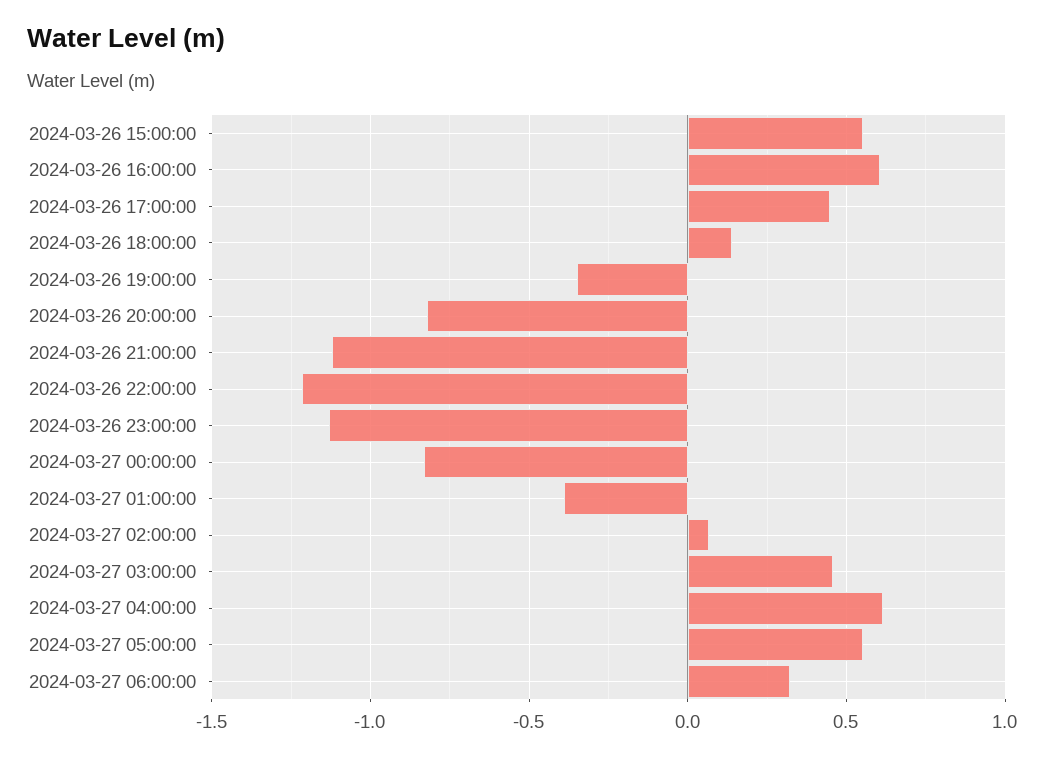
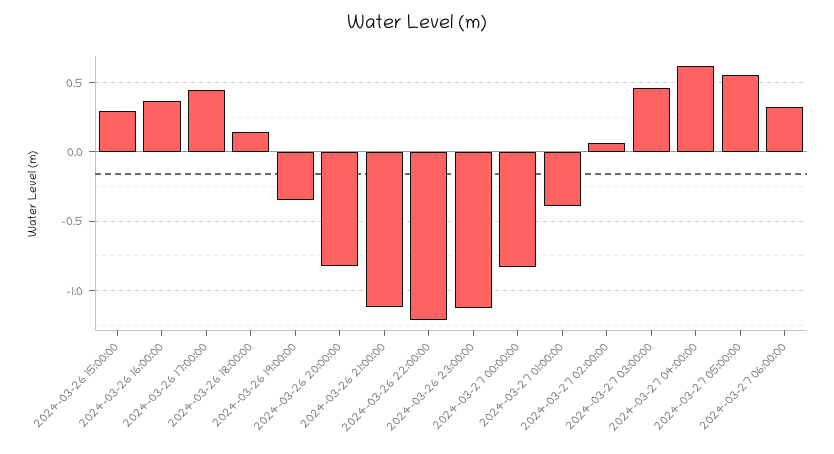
2024-03-26 15:00:00: 0.55 -> 0.3
2024-03-26 16:00:00: 0.6 -> 0.35

